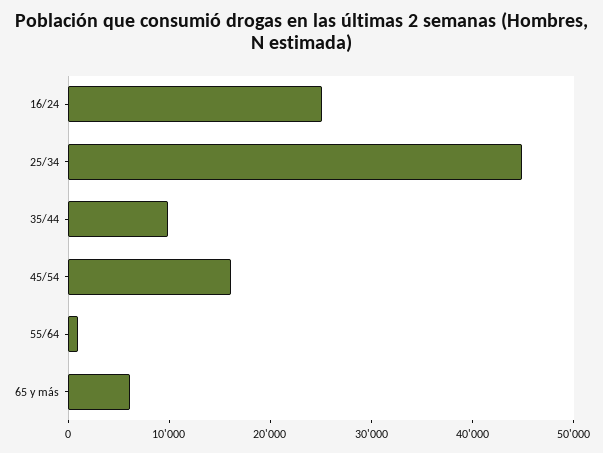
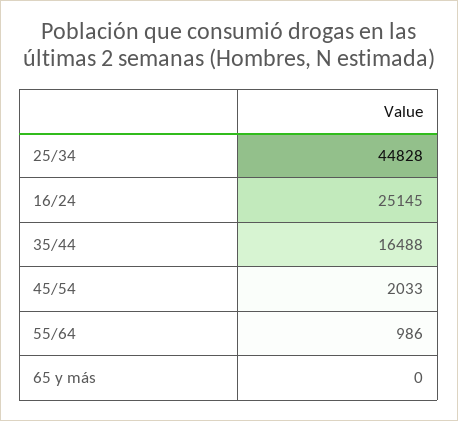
35/44: 10000 -> 16488
45/54: 16000 -> 2033
65 y más: 6000 -> 0

